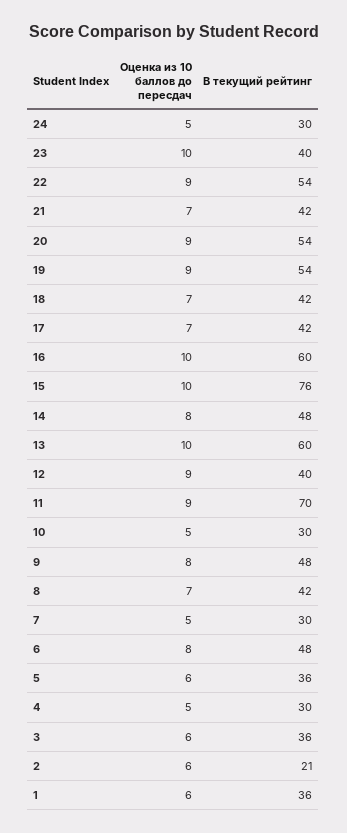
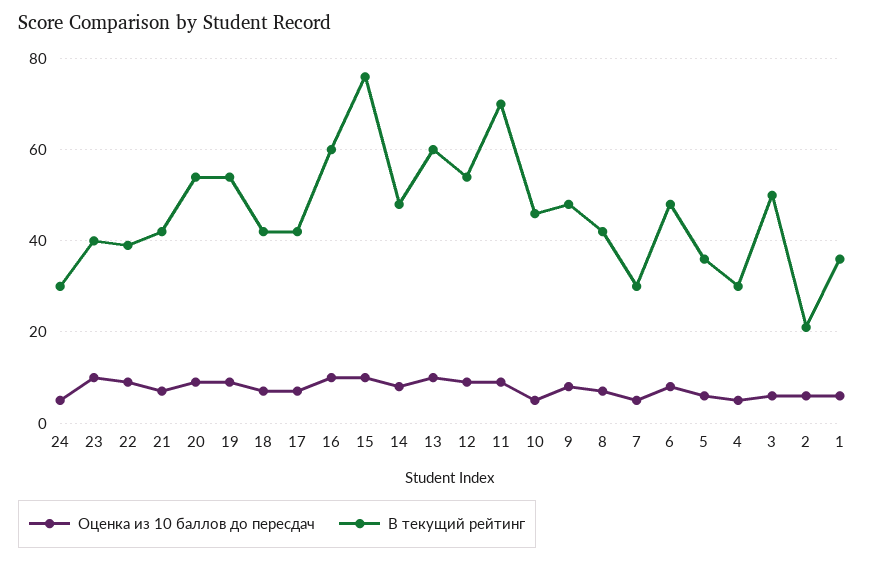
В текущий рейтинг, 22: 54 -> 40
В текущий рейтинг, 12: 40 -> 55
В текущий рейтинг, 10: 30 -> 45
В текущий рейтинг, 3: 36 -> 50

